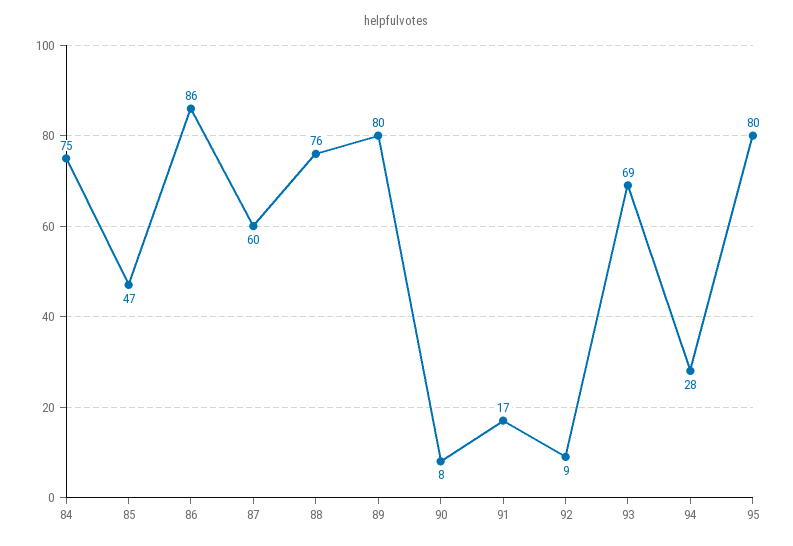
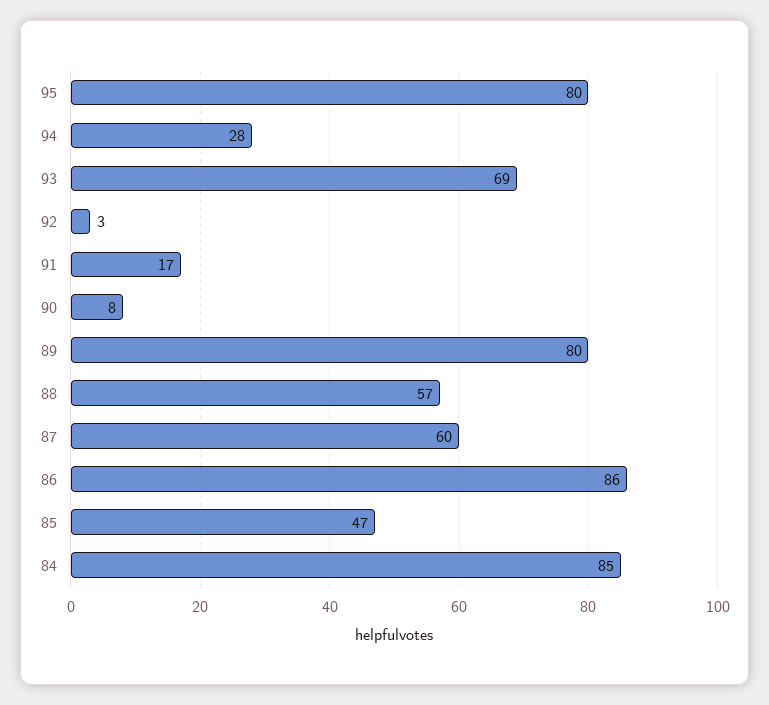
84: 75 -> 85
88: 76 -> 57
92: 9 -> 3

